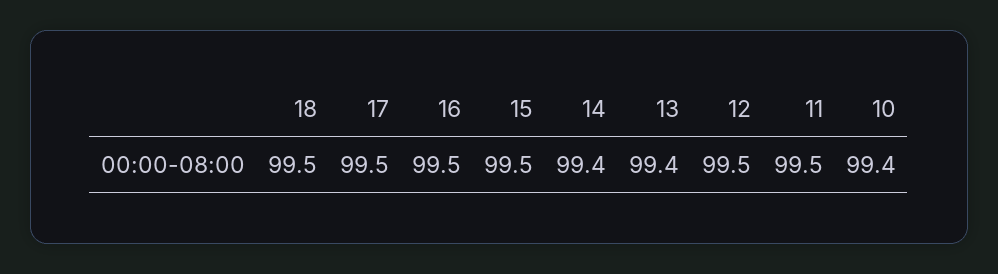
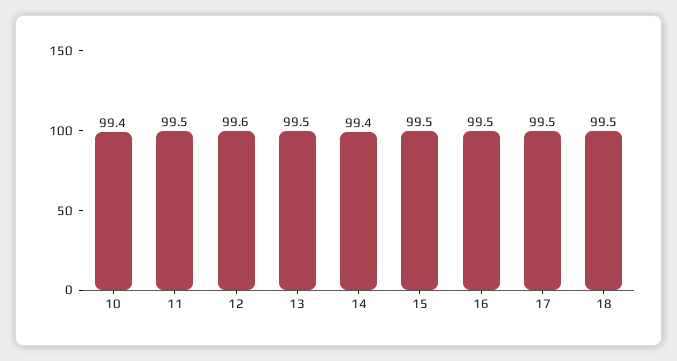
13: 99.4 -> 99.5
12: 99.5 -> 99.6

